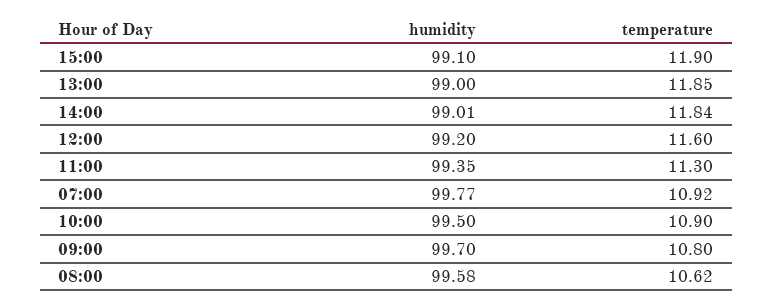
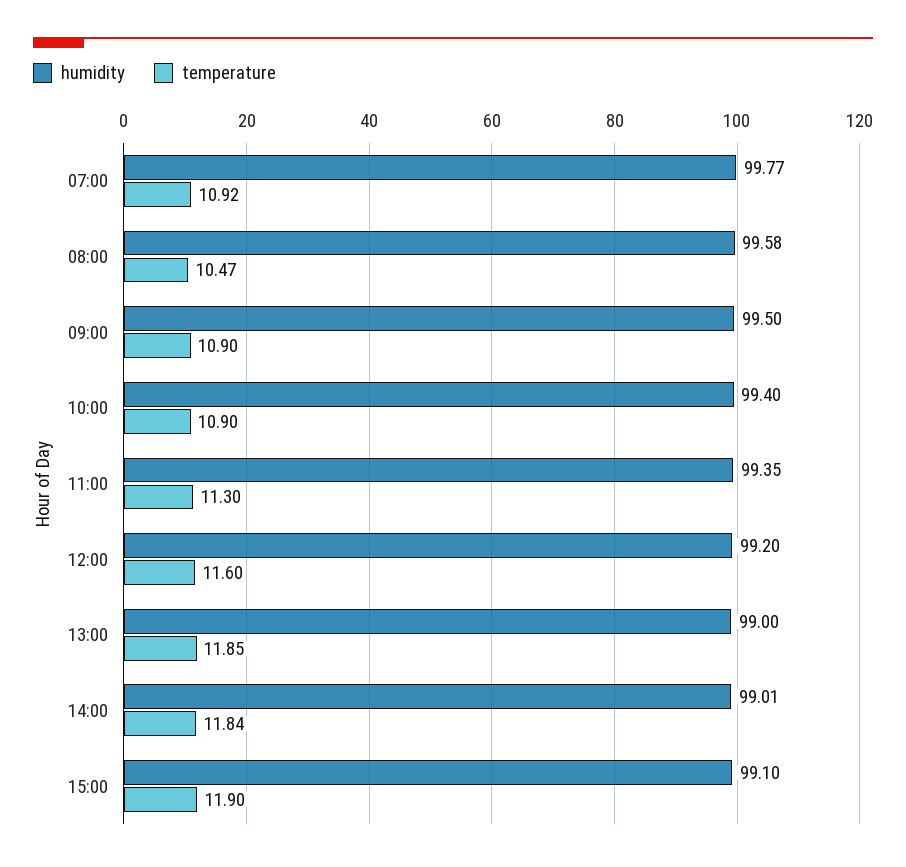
humidity, 10:00: 99.5 -> 99.4
humidity, 09:00: 99.7 -> 99.5
temperature, 09:00: 10.8 -> 10.9
temperature, 08:00: 10.62 -> 10.47

